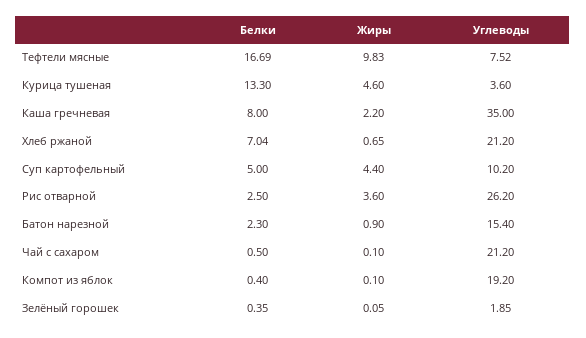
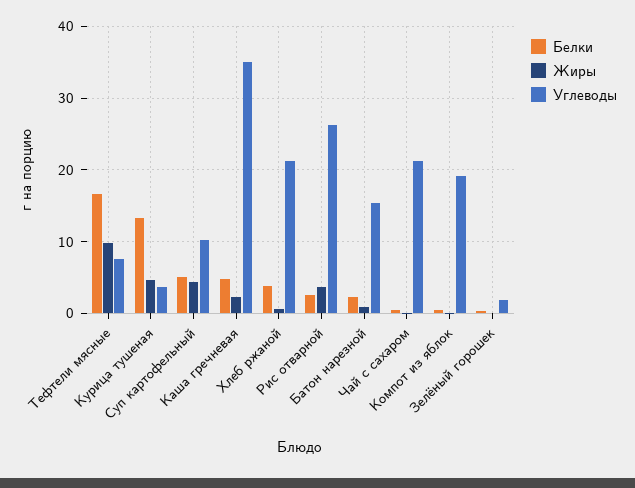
Белки, Каша гречневая: 8 -> 5
Белки, Хлеб ржаной: 7.04 -> 4

